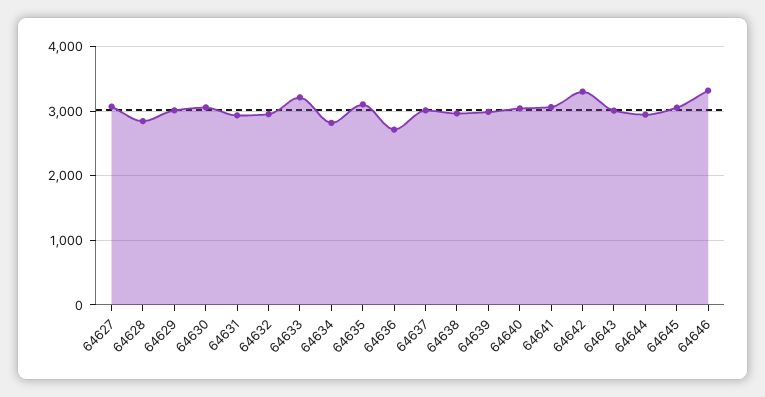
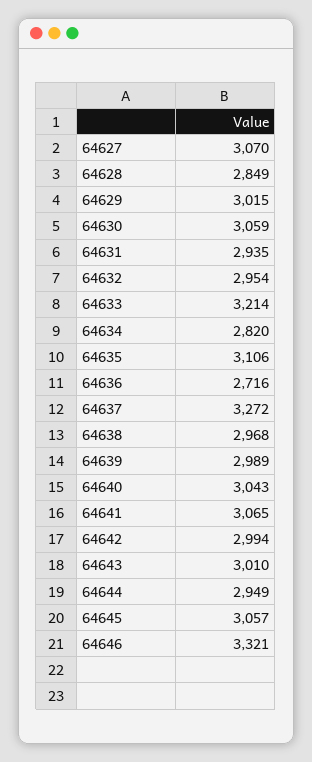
64637: 3000 -> 3272
64642: 3300 -> 2994

